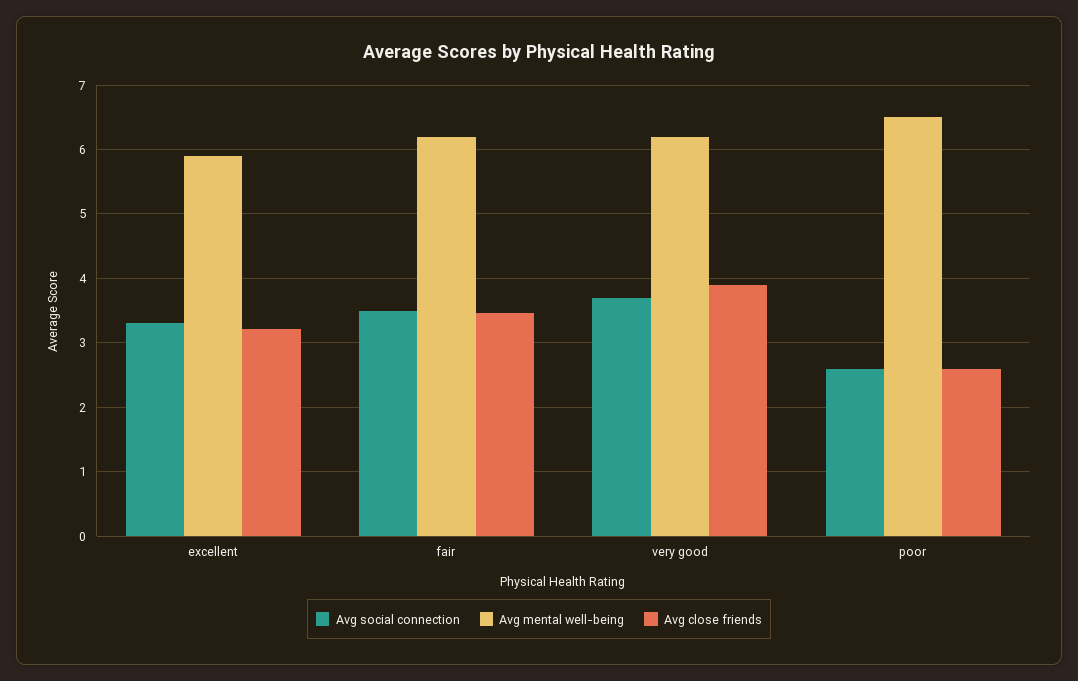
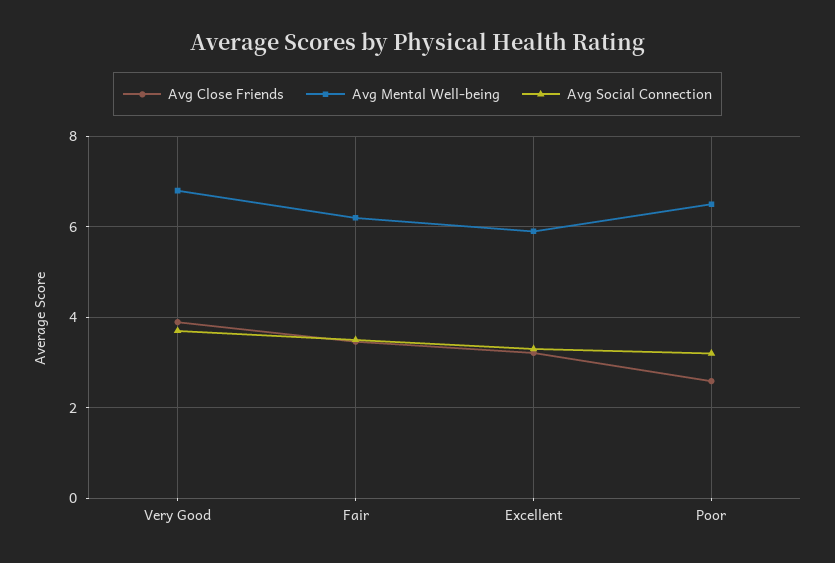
Avg mental well-being, very good: 6.2 -> 6.8
Avg social connection, poor: 2.6 -> 3.2

